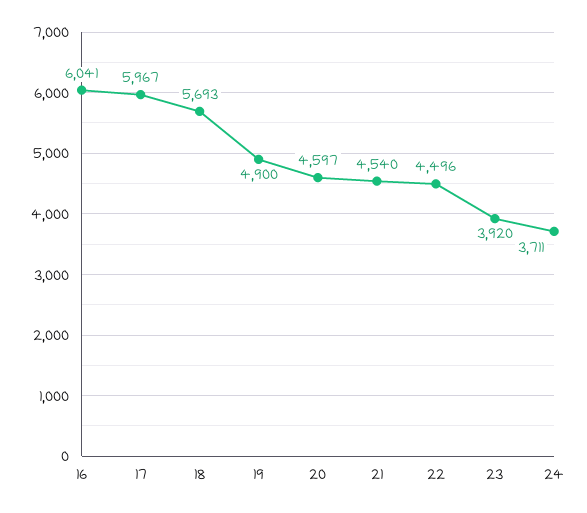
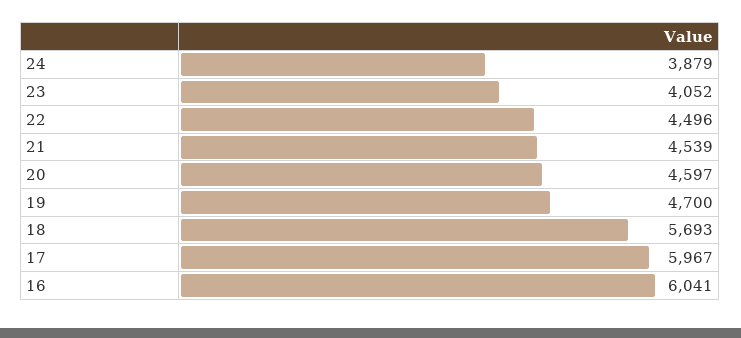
19: 4900 -> 4700
21: 4540 -> 4539
23: 3920 -> 4052
24: 3711 -> 3879

